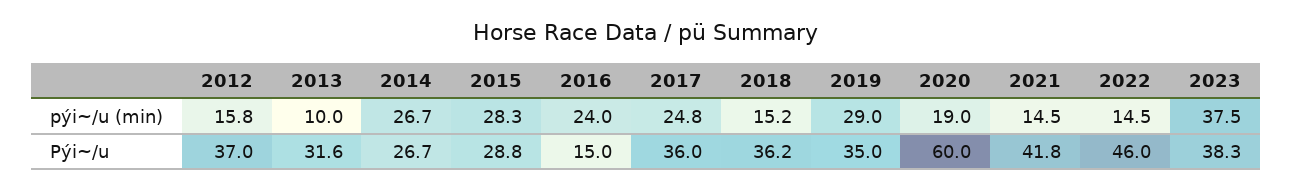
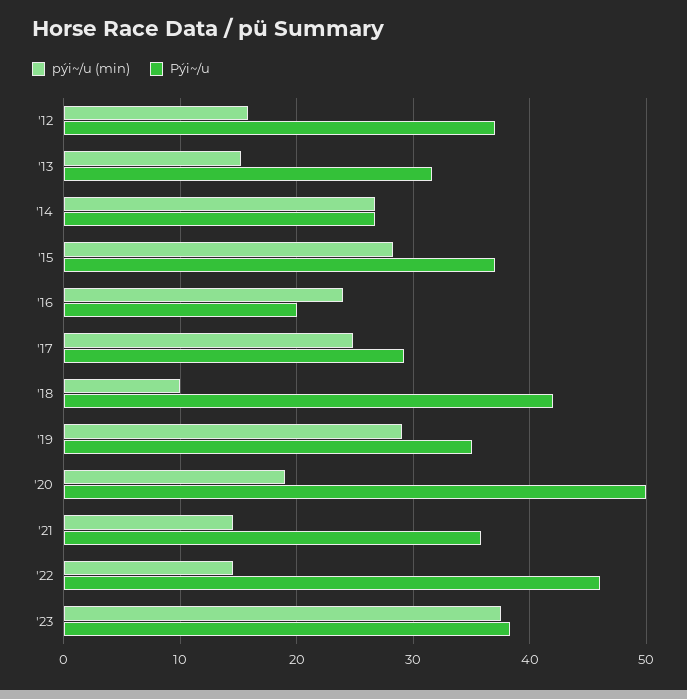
pýi~/u (min), 2013: 10 -> 15
pýi~/u (min), 2018: 15.2 -> 10
Pýi~/u, 2015: 28.8 -> 37
Pýi~/u, 2016: 15 -> 20
Pýi~/u, 2017: 36 -> 29
Pýi~/u, 2018: 36.2 -> 42
Pýi~/u, 2020: 60 -> 50
Pýi~/u, 2021: 41.8 -> 36

